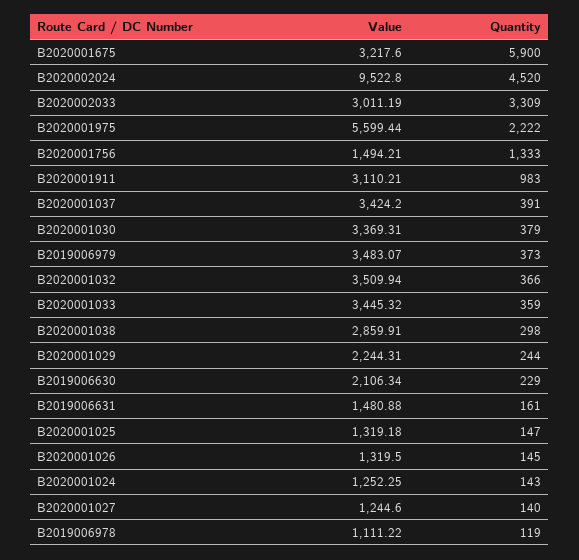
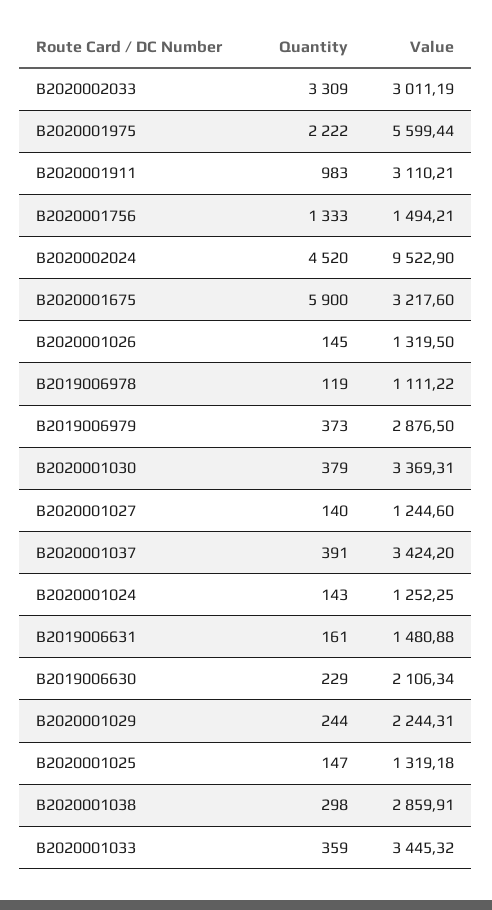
Value, B2020002024: 9522.8 -> 9522.9
Value, B2019006979: 3483.07 -> 2876.5
Value, B2020001032: 3509.94 -> none
Quantity, B2020001032: 366 -> none

